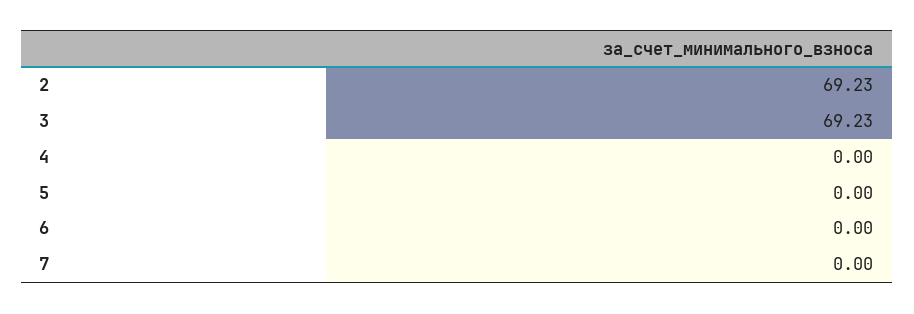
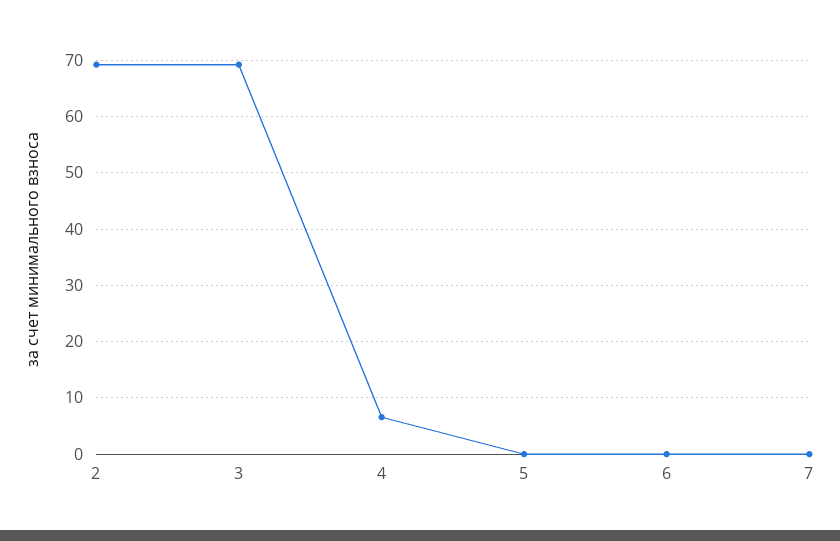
4: 0 -> 6

